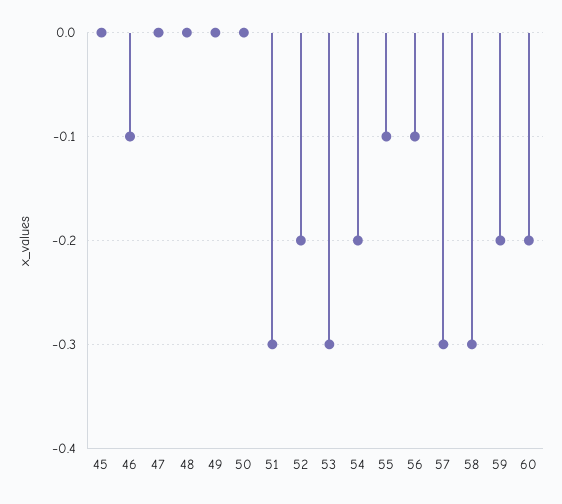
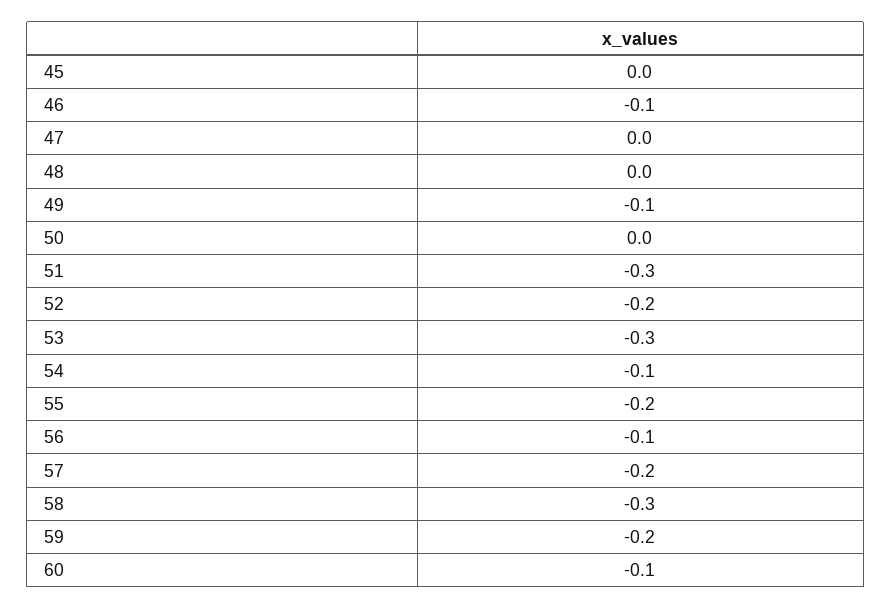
49: 0 -> -0.1
54: -0.2 -> -0.1
55: -0.1 -> -0.2
57: -0.3 -> -0.2
60: -0.2 -> -0.1

